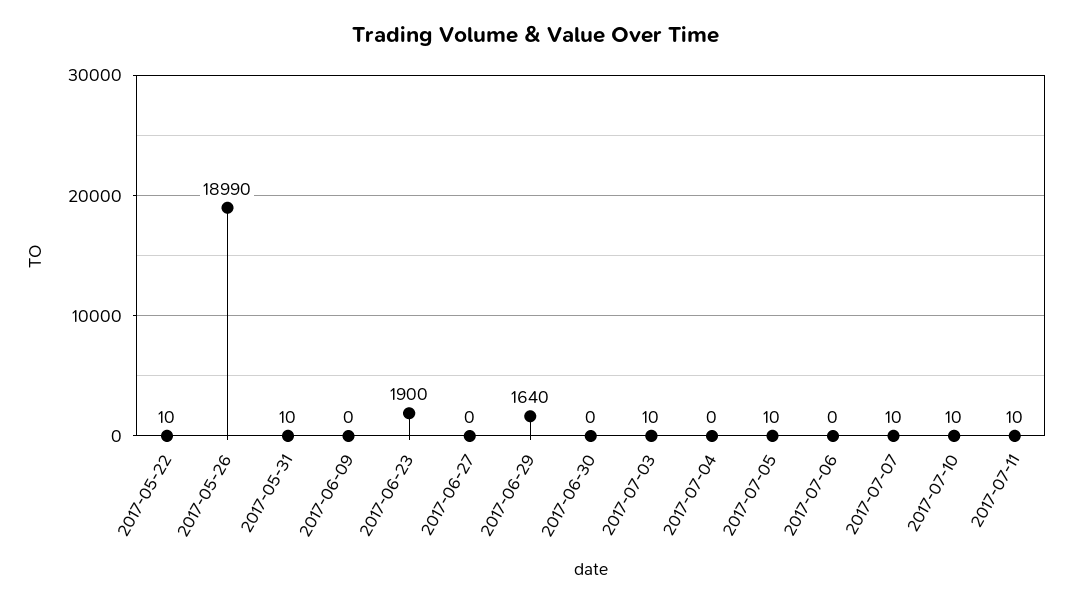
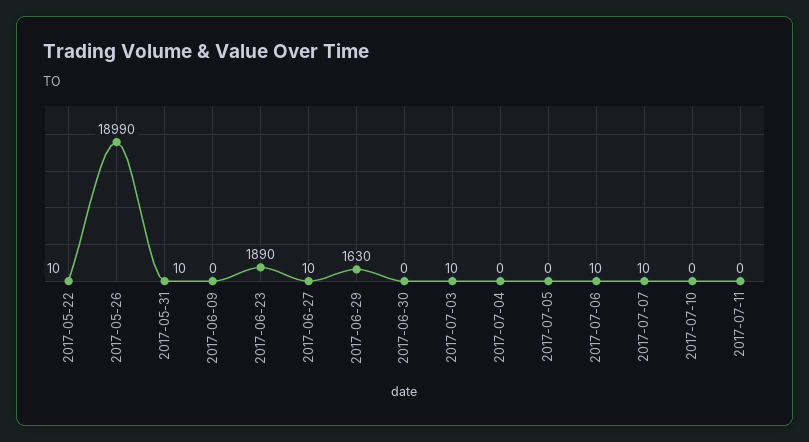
2017-06-23: 1900 -> 1890
2017-06-27: 0 -> 10
2017-06-29: 1640 -> 1630
2017-07-05: 10 -> 0
2017-07-06: 0 -> 10
2017-07-10: 10 -> 0
2017-07-11: 10 -> 0

